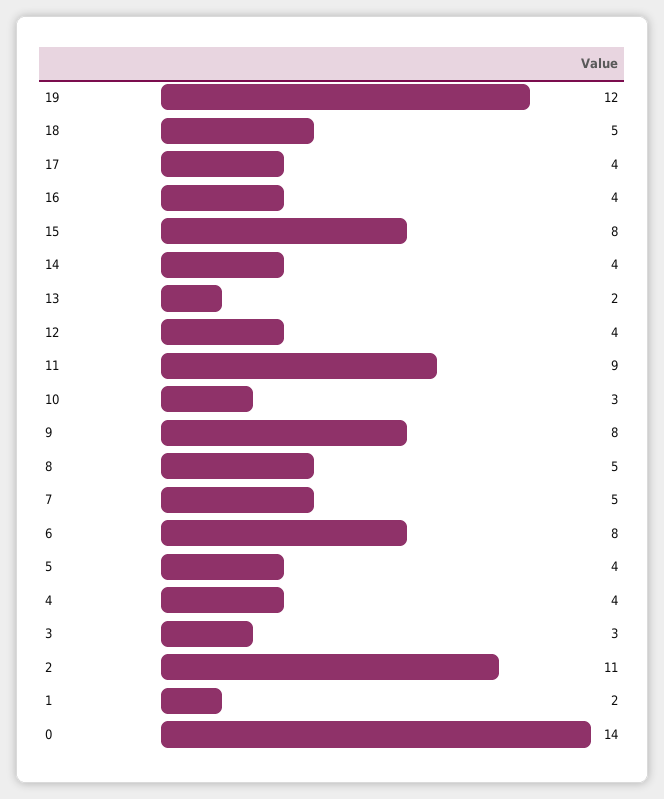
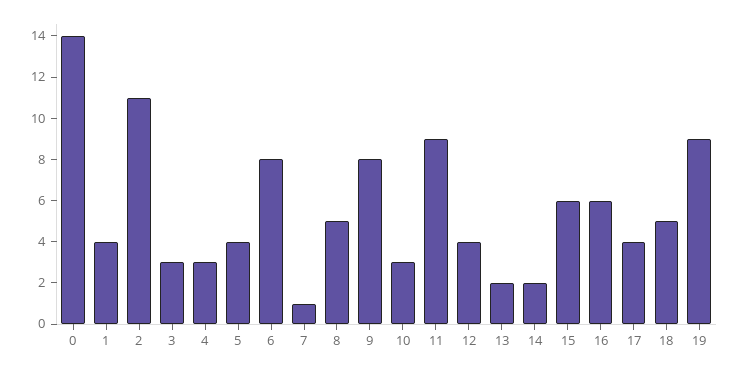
19: 12 -> 9
16: 4 -> 6
15: 8 -> 6
14: 4 -> 2
7: 5 -> 1
4: 4 -> 3
1: 2 -> 4

